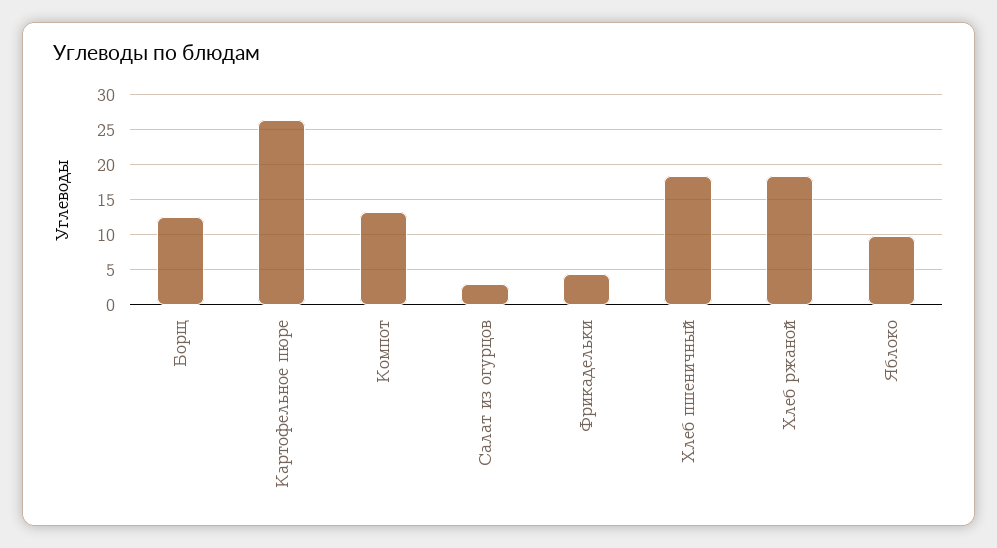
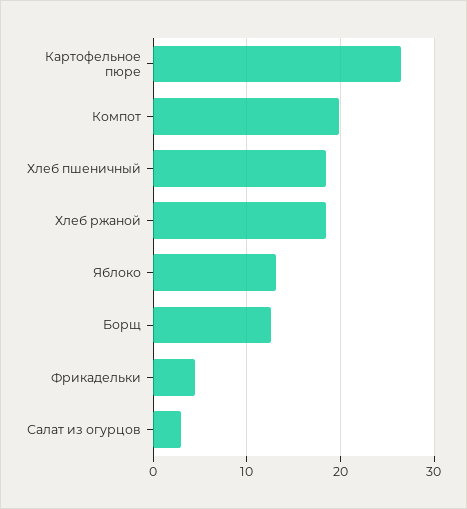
Компот: 13 -> 20
Яблоко: 10 -> 13

